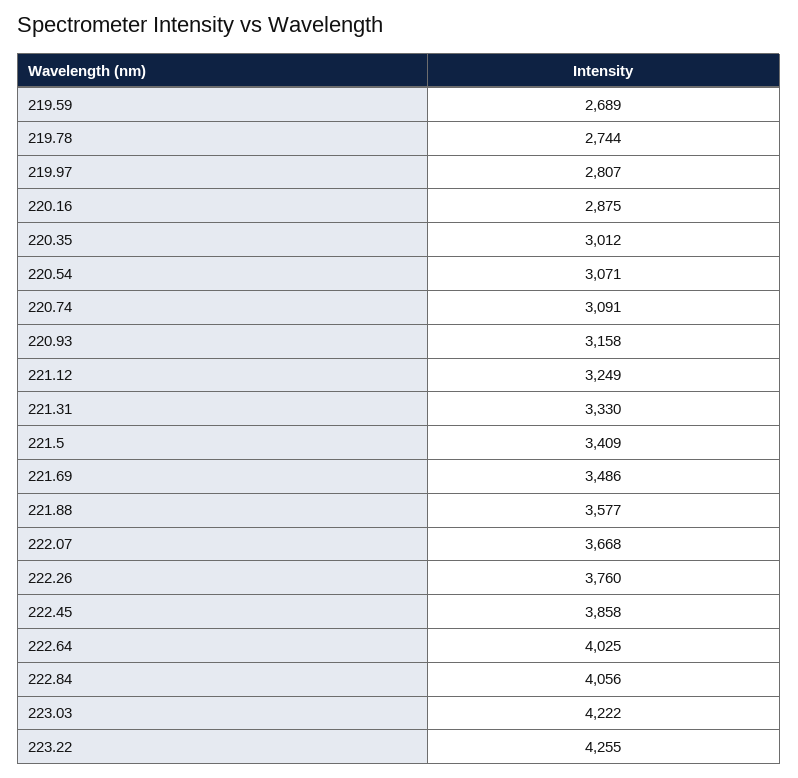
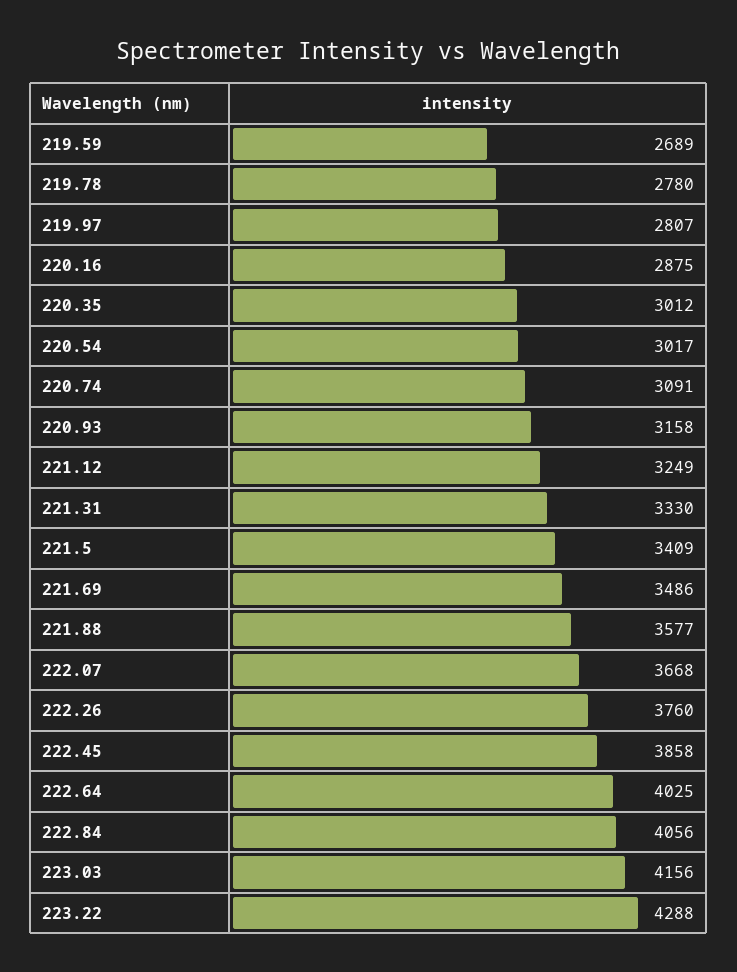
219.78: 2744 -> 2780
220.54: 3071 -> 3017
223.03: 4222 -> 4156
223.22: 4255 -> 4288

